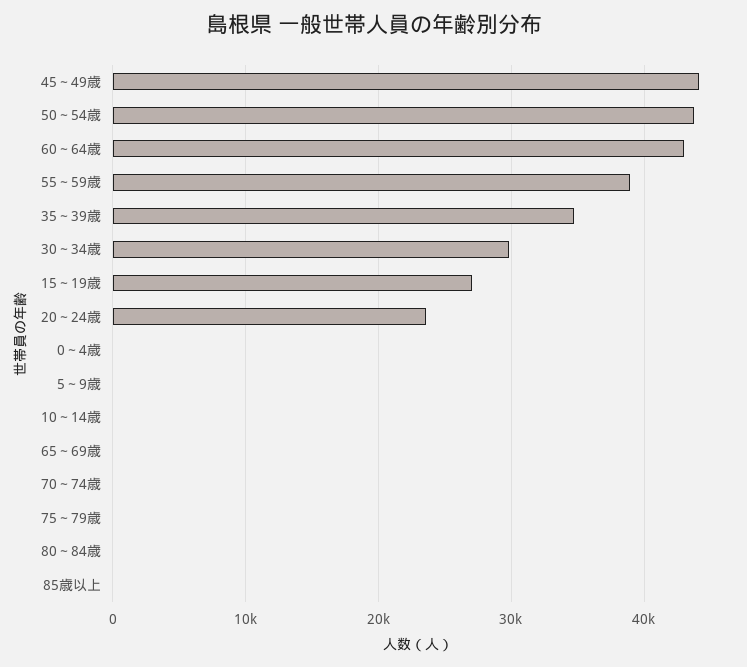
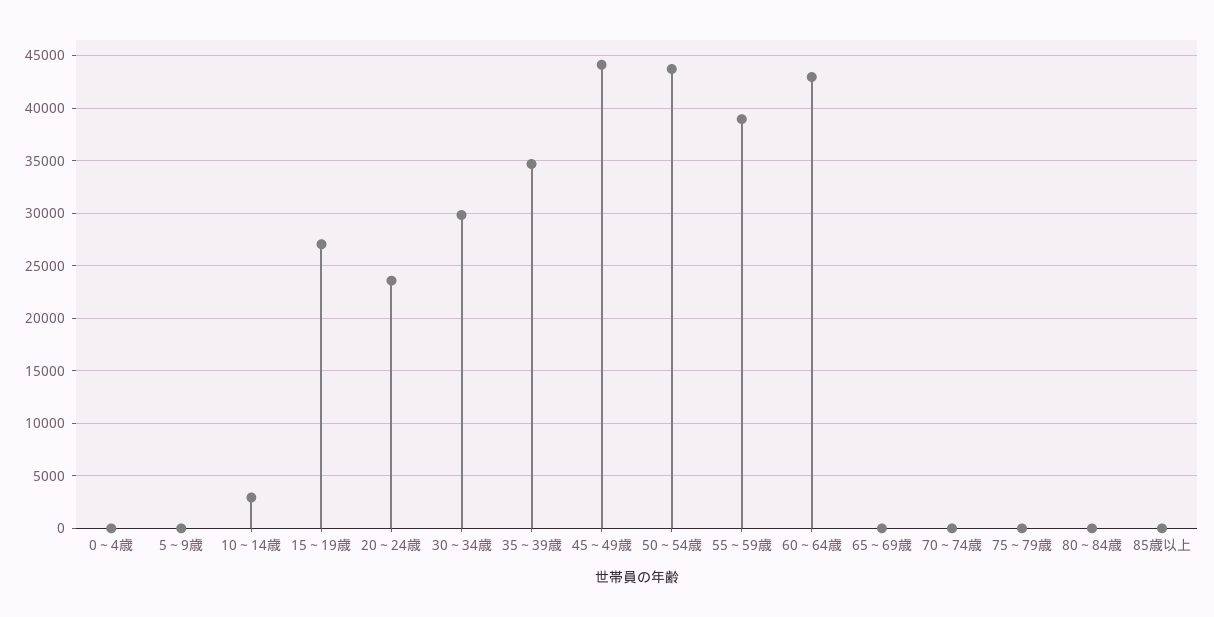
10～14歳: 0 -> 3000

